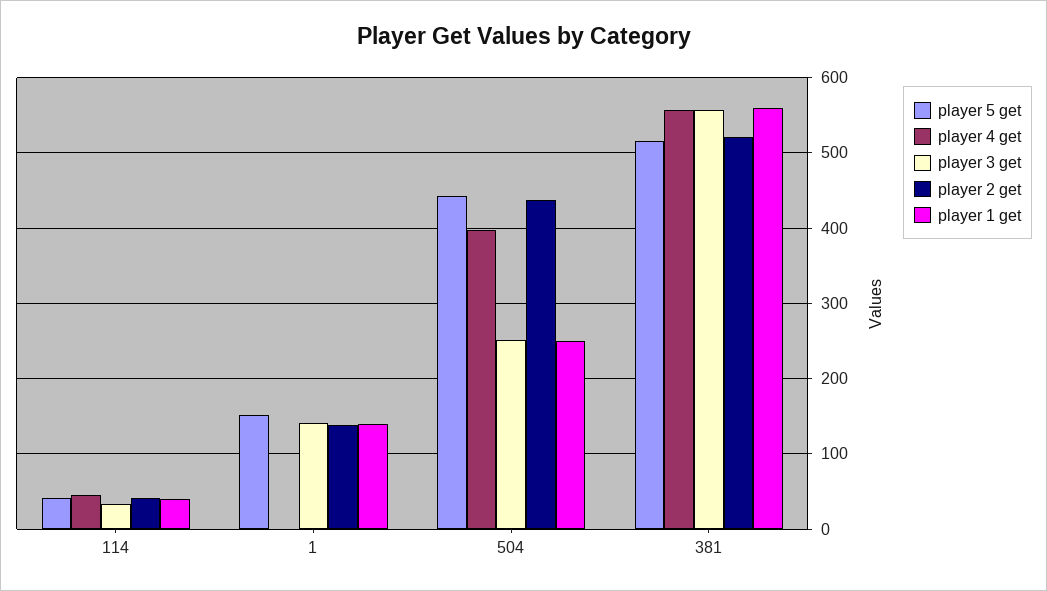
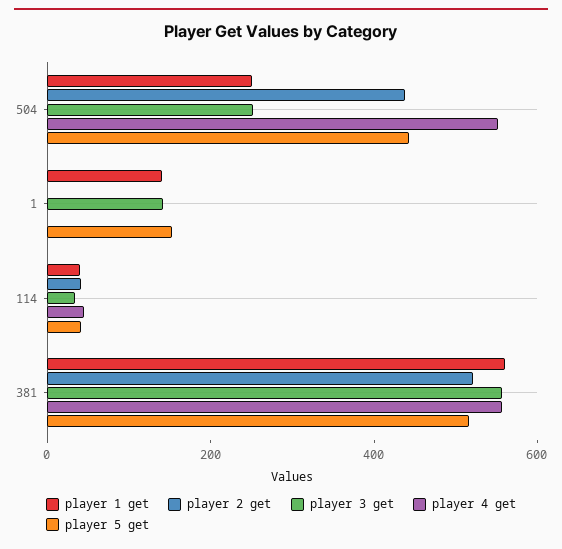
player 2 get, 1: 140 -> 0
player 4 get, 504: 400 -> 550

